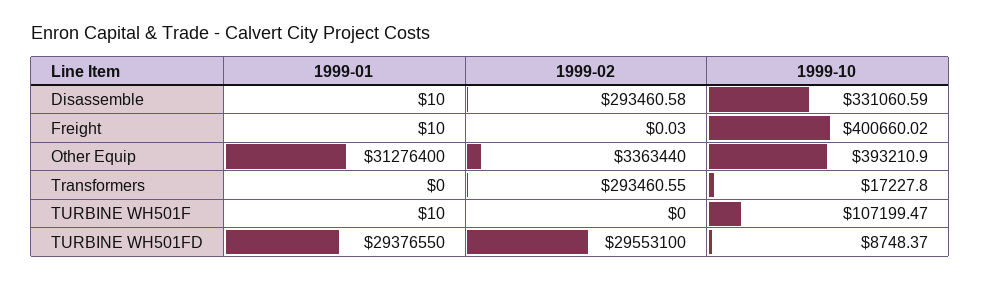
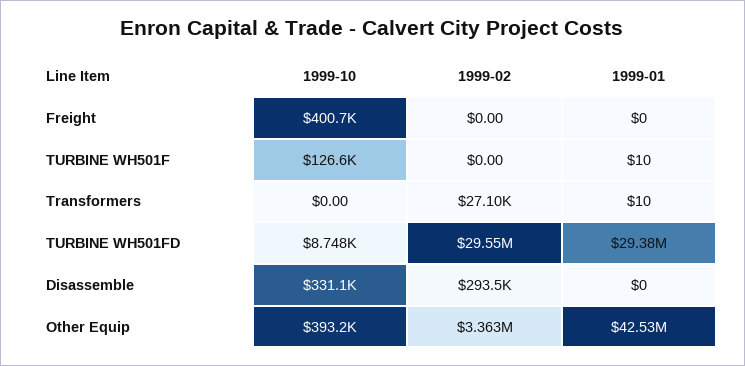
1999-01, Disassemble: 10 -> 0
1999-01, Freight: 10 -> 0
1999-02, Freight: 0.03 -> 0
1999-01, Other Equip: 31276400 -> 42530000
1999-01, Transformers: 0 -> 10
1999-02, Transformers: 293460.55 -> 27100
1999-10, Transformers: 17227.8 -> 0
1999-10, TURBINE WH501F: 107199.47 -> 126600

